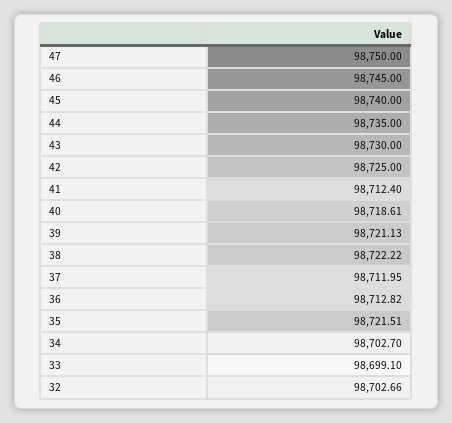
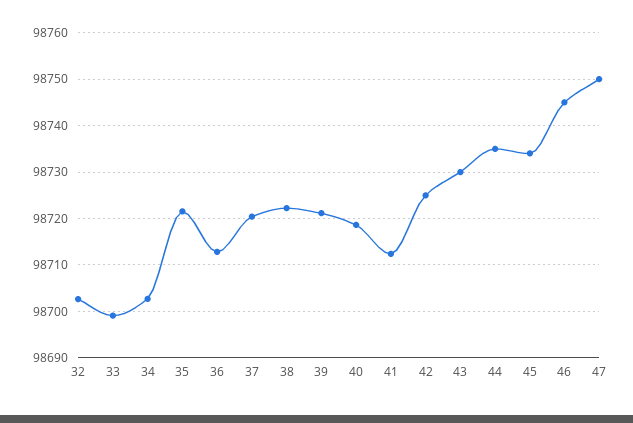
45: 98740 -> 98734
37: 98711.95 -> 98720

